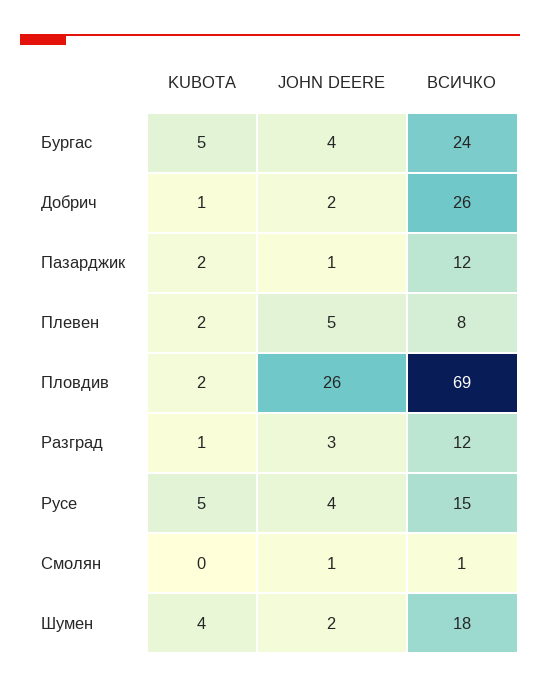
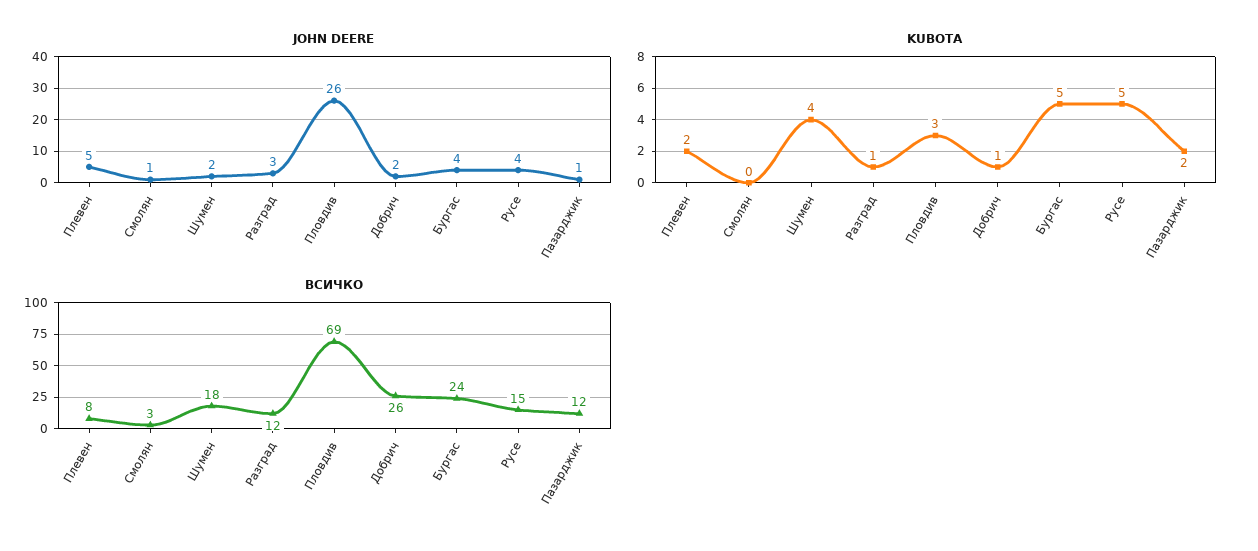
KUBOTA, Пловдив: 2 -> 3
ВСИЧКО, Смолян: 1 -> 3

